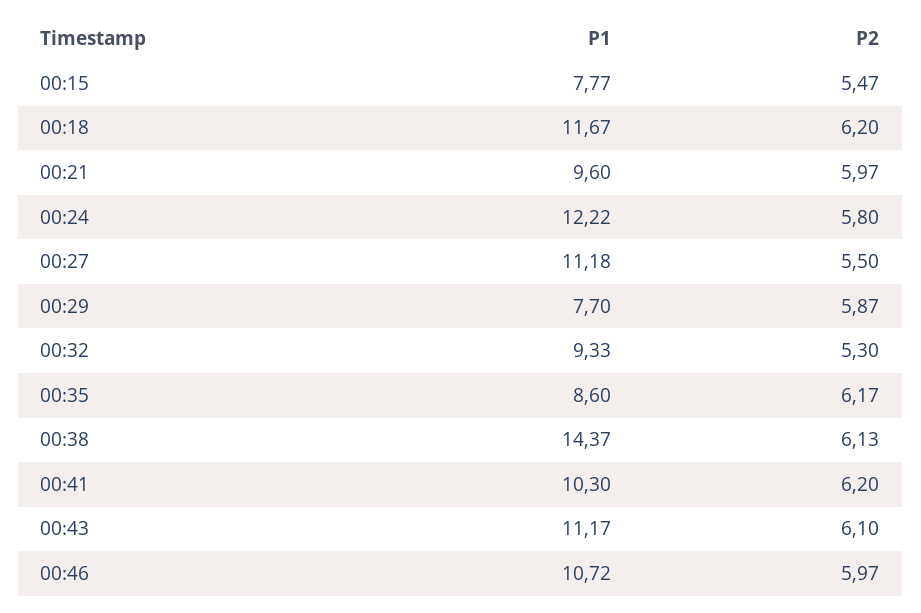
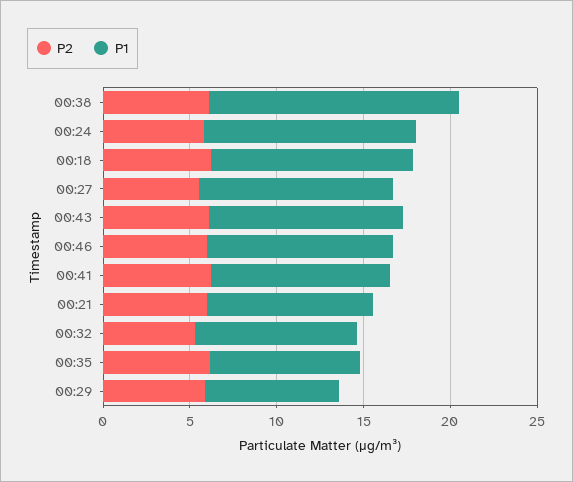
P1, 00:15: 7.77 -> none
P2, 00:15: 5.47 -> none

